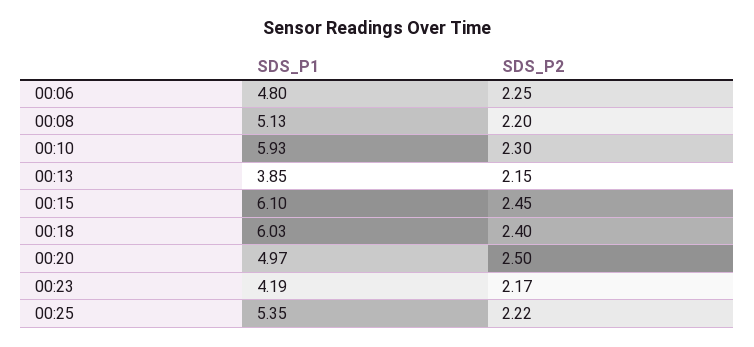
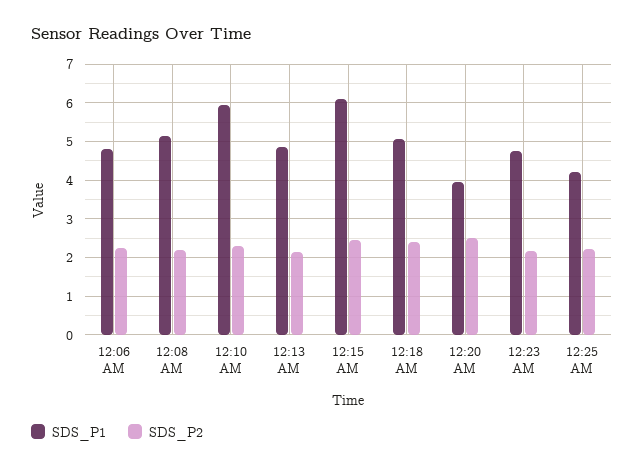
SDS_P1, 00:13: 3.85 -> 4.8
SDS_P1, 00:18: 6.03 -> 5
SDS_P1, 00:20: 4.97 -> 4
SDS_P1, 00:23: 4.19 -> 4.8
SDS_P1, 00:25: 5.35 -> 4.2

